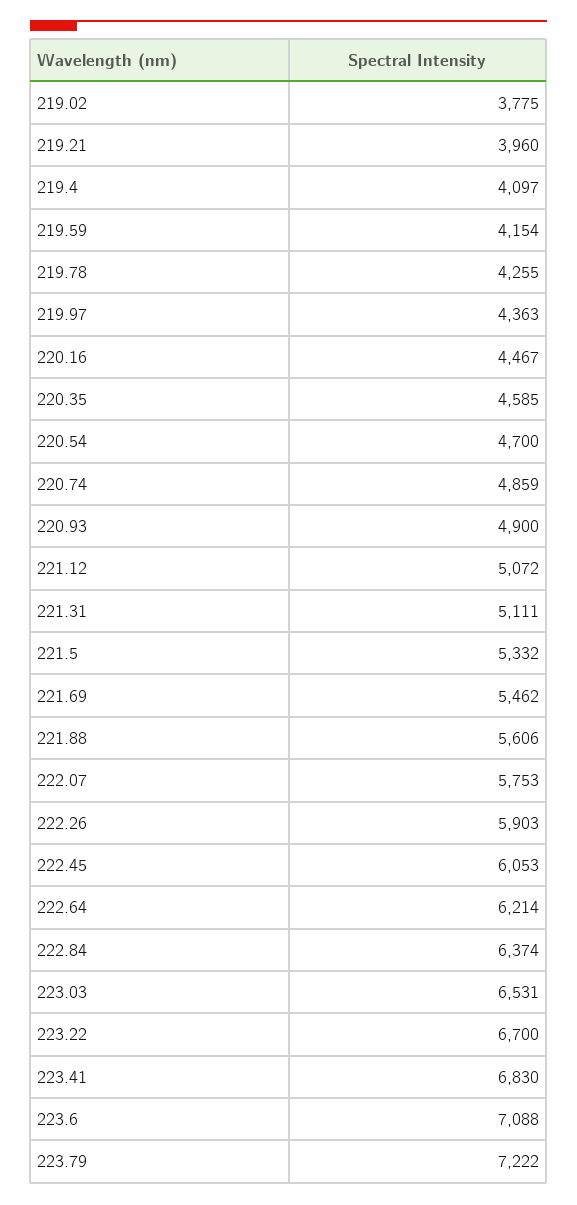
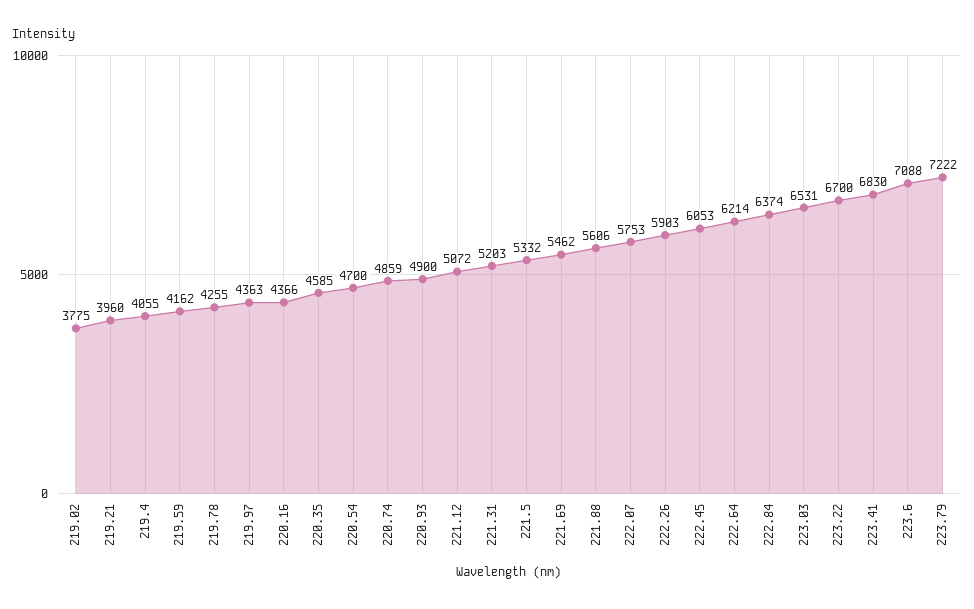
219.4: 4097 -> 4055
219.59: 4154 -> 4162
220.16: 4467 -> 4366
221.31: 5111 -> 5203

